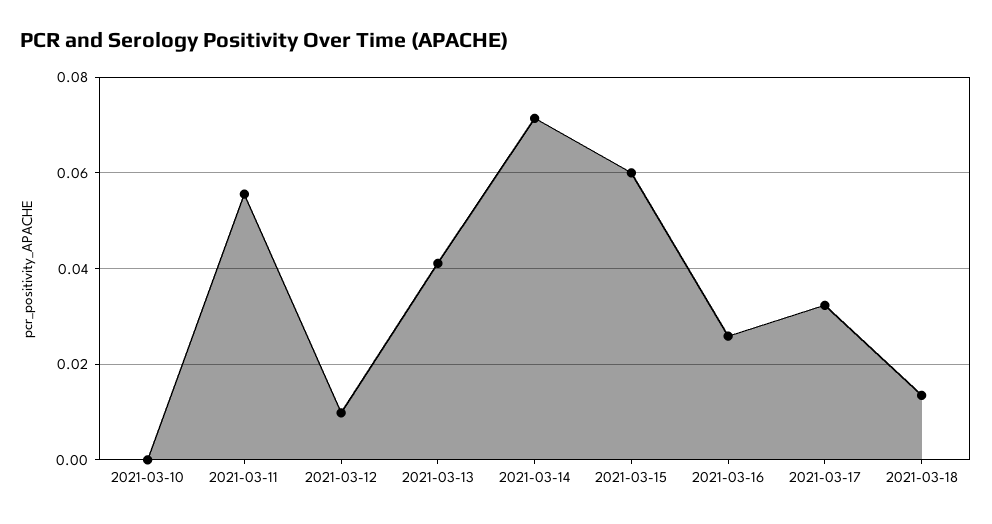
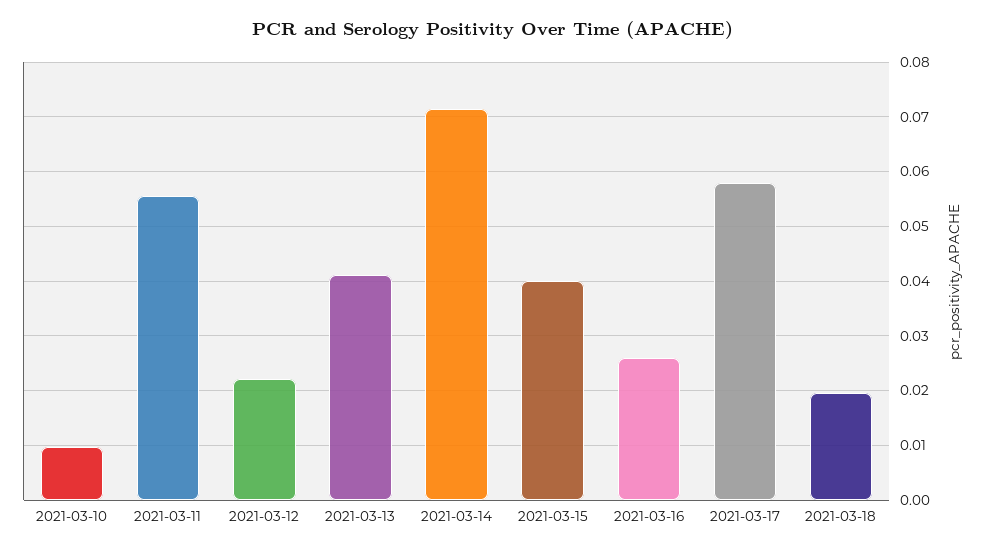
2021-03-10: 0 -> 0.01
2021-03-12: 0.01 -> 0.022
2021-03-15: 0.06 -> 0.04
2021-03-17: 0.032 -> 0.058
2021-03-18: 0.014 -> 0.02

